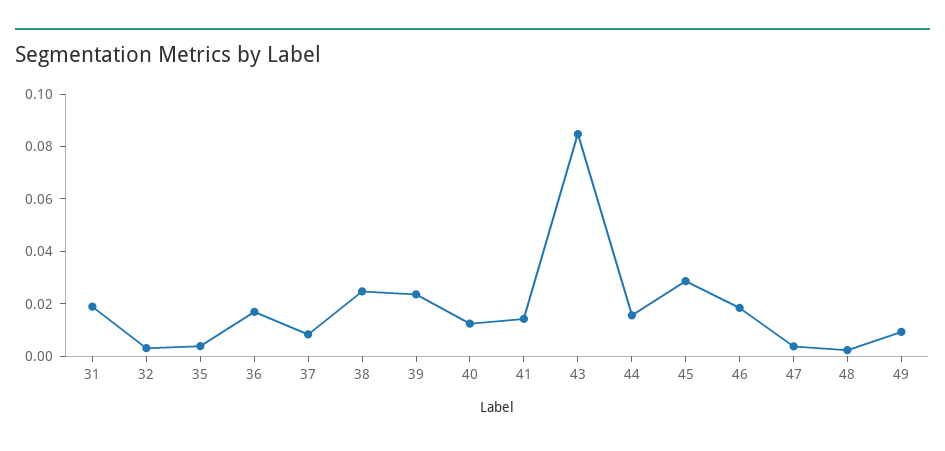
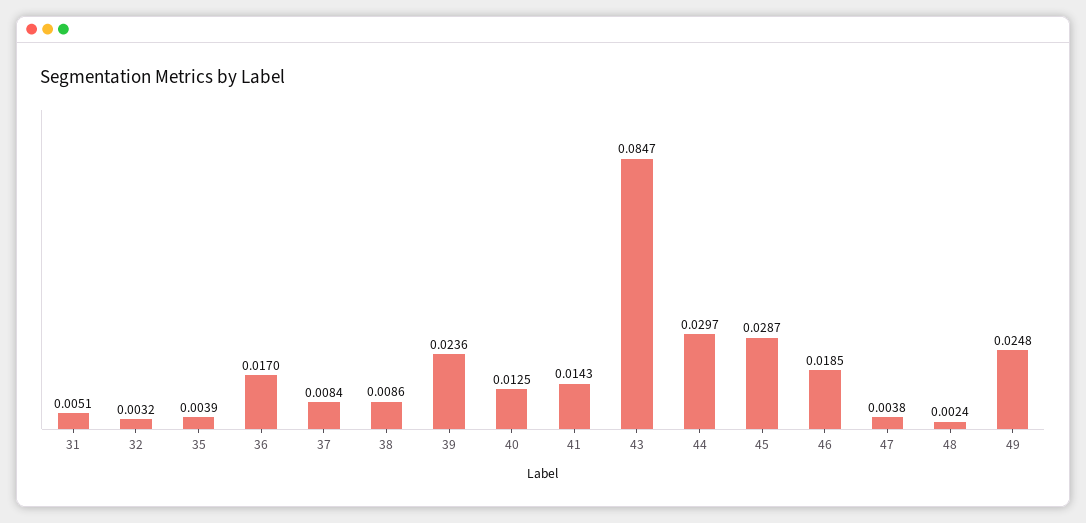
31: 0.02 -> 0.0051
38: 0.025 -> 0.0086
44: 0.015 -> 0.0297
49: 0.01 -> 0.0248

